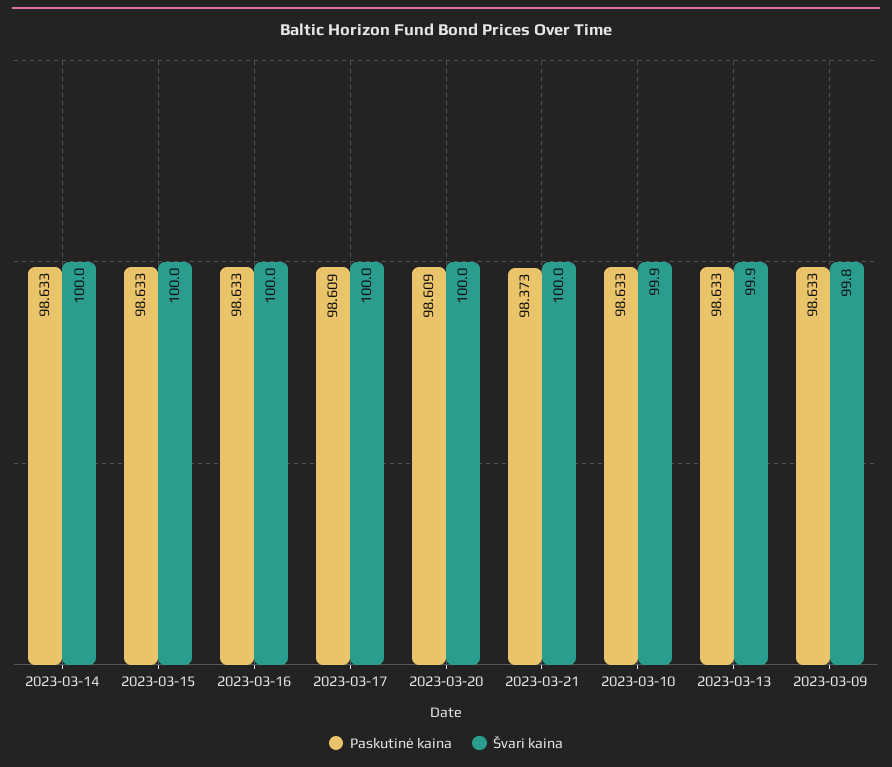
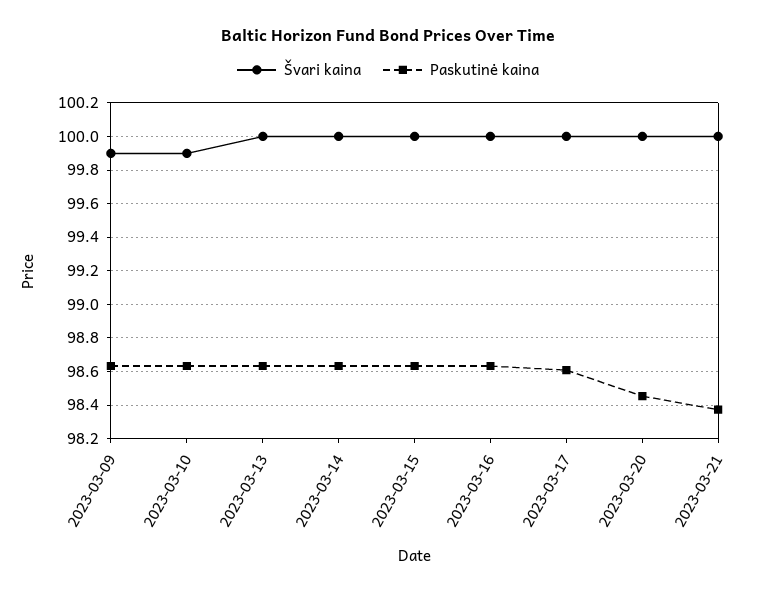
Paskutinė kaina, 2023-03-20: 98.609 -> 98.45
Švari kaina, 2023-03-13: 99.9 -> 100
Švari kaina, 2023-03-09: 99.8 -> 99.9

